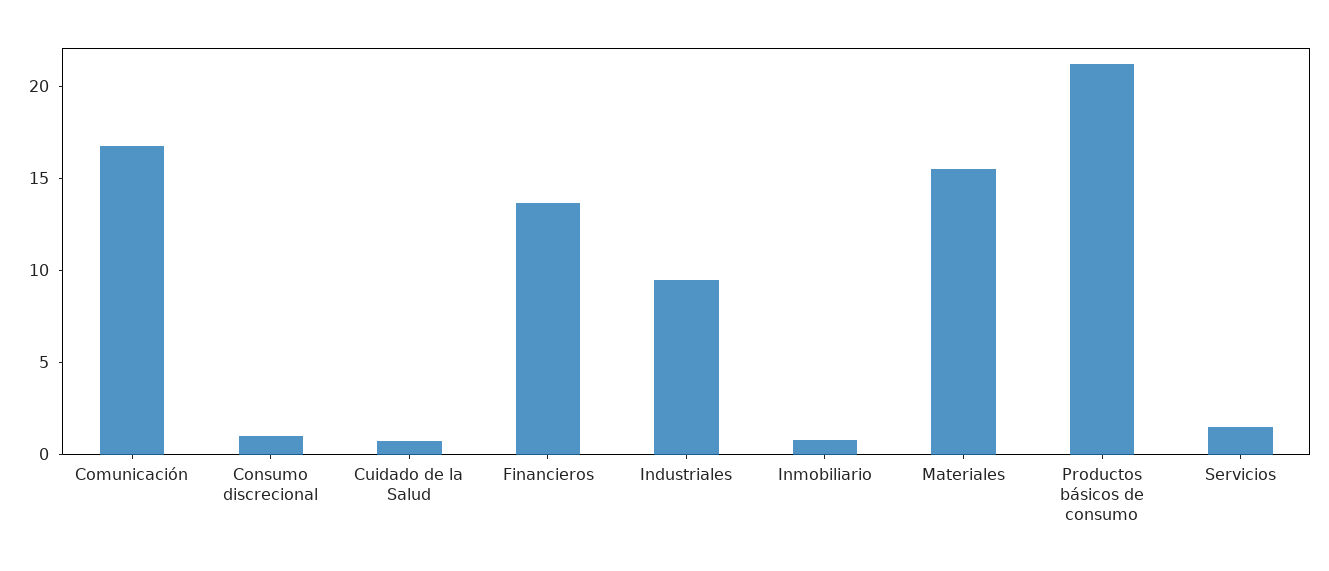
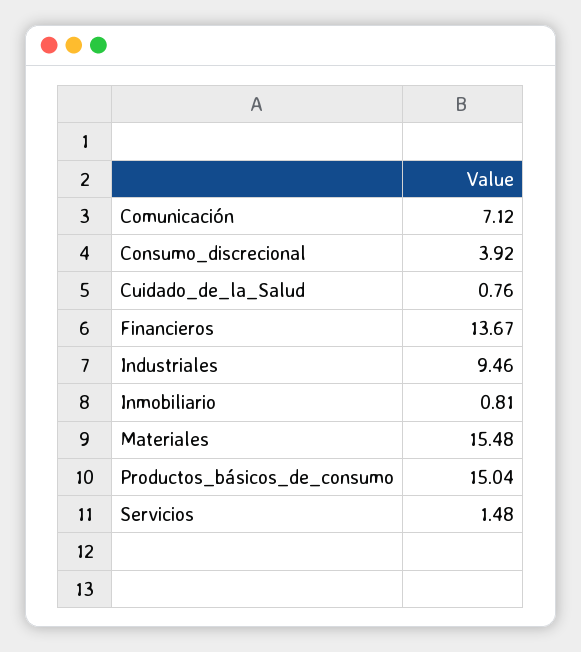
Comunicación: 17 -> 7.12
Consumo discrecional: 1 -> 3.92
Productos básicos de consumo: 21 -> 15.04

